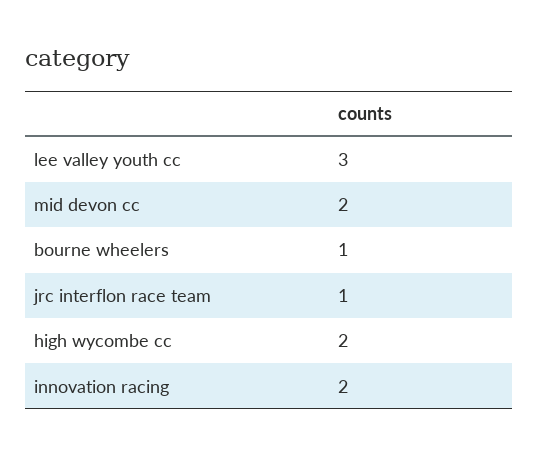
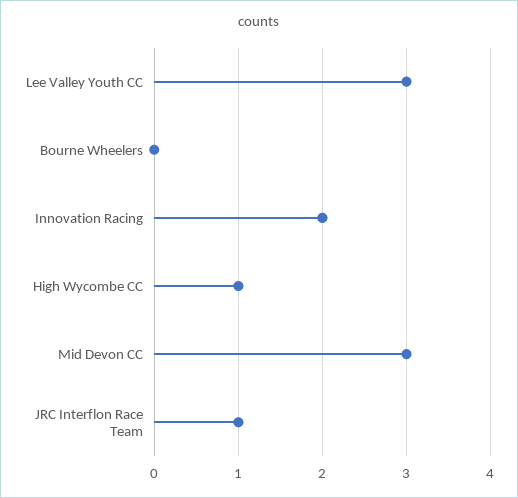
mid devon cc: 2 -> 3
bourne wheelers: 1 -> 0
high wycombe cc: 2 -> 1

